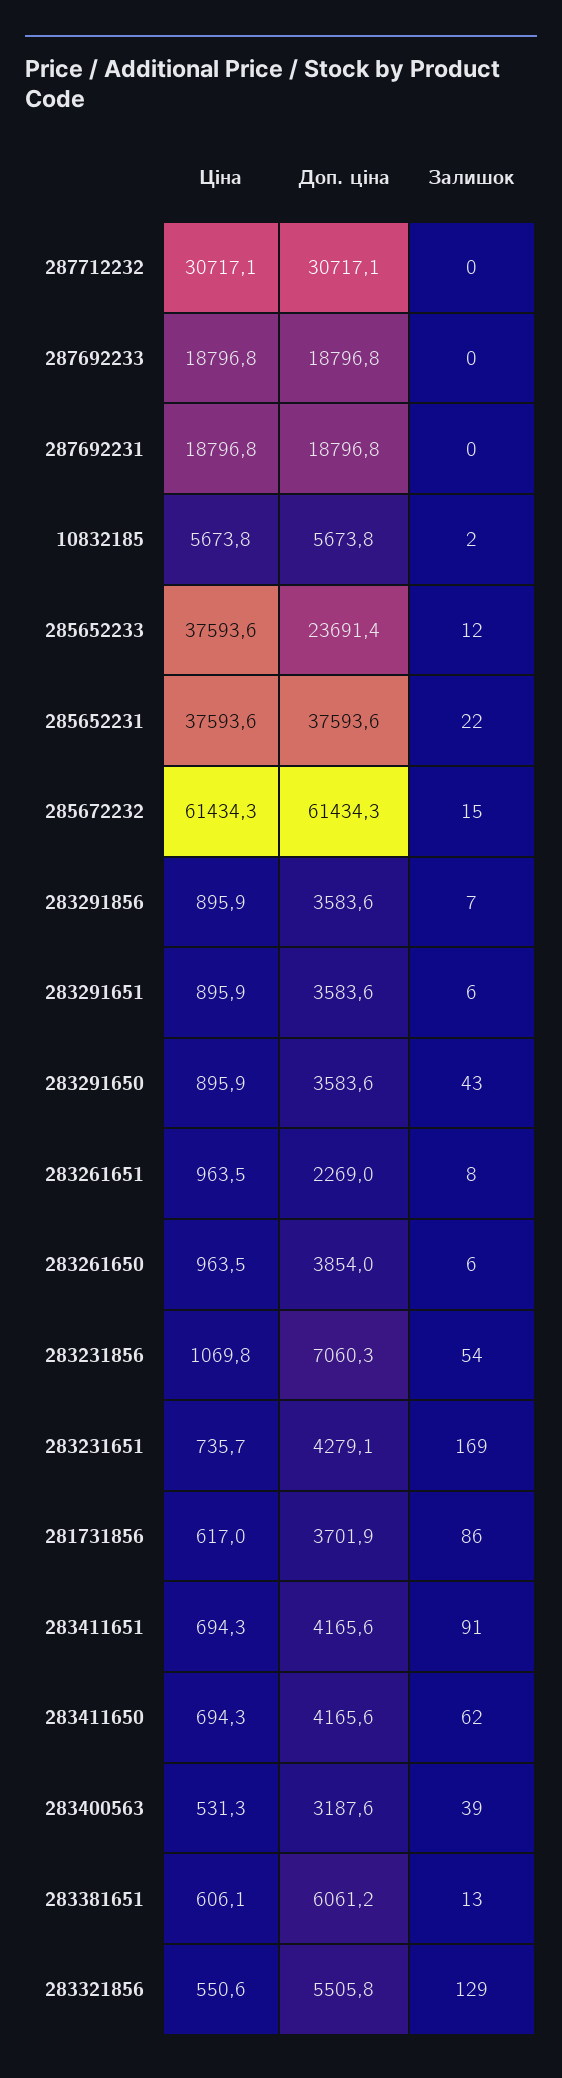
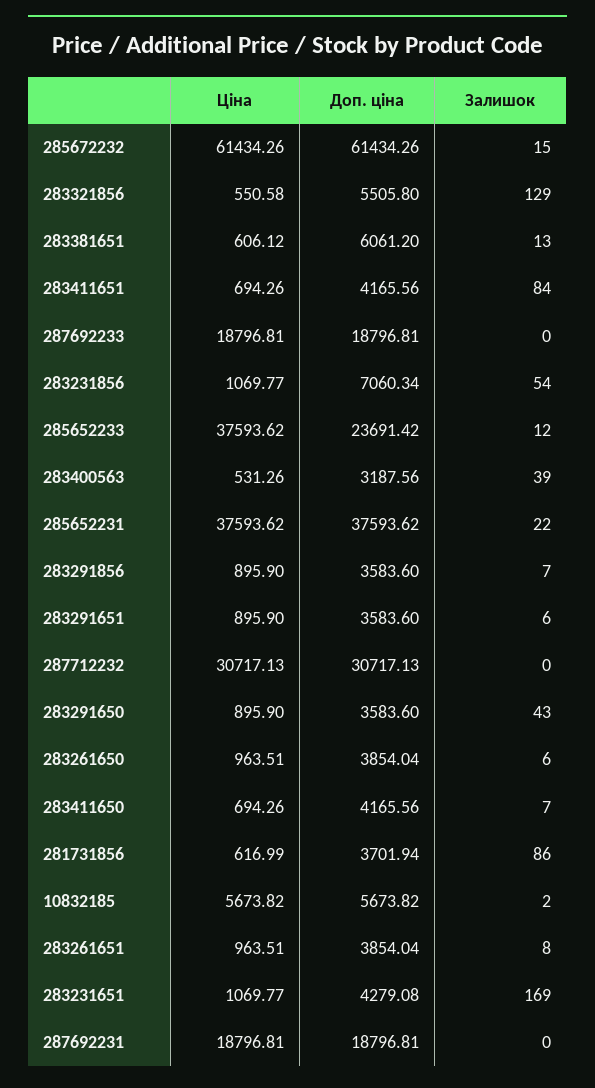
Доп. ціна, 283261651: 2269 -> 3854.04
Ціна, 283231651: 735.7 -> 1069.77
Залишок, 283411651: 91 -> 84
Залишок, 283411650: 62 -> 7

